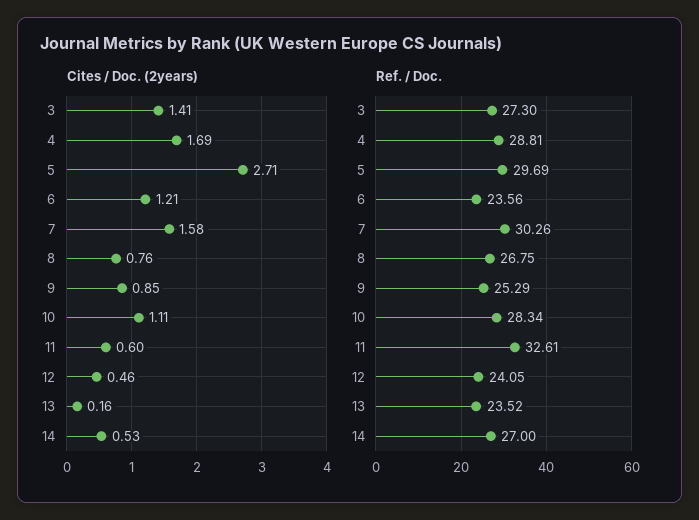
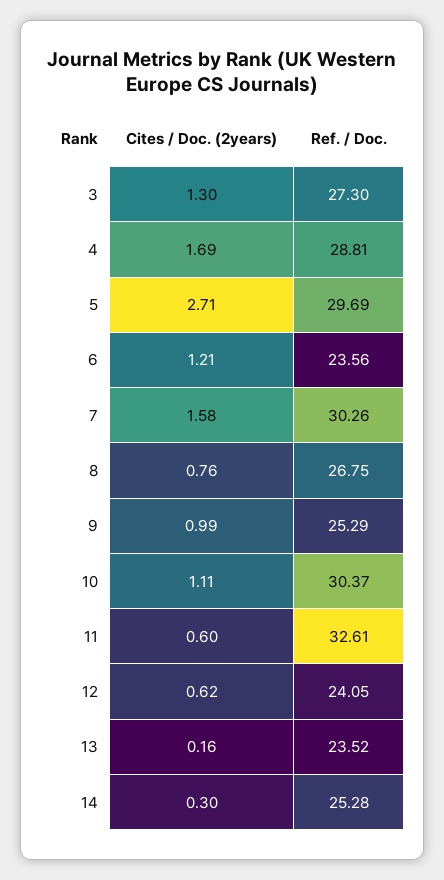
Cites / Doc. (2years), 3: 1.41 -> 1.3
Cites / Doc. (2years), 9: 0.85 -> 0.99
Cites / Doc. (2years), 12: 0.46 -> 0.62
Cites / Doc. (2years), 14: 0.53 -> 0.3
Ref. / Doc., 10: 28.34 -> 30.37
Ref. / Doc., 14: 27 -> 25.28

